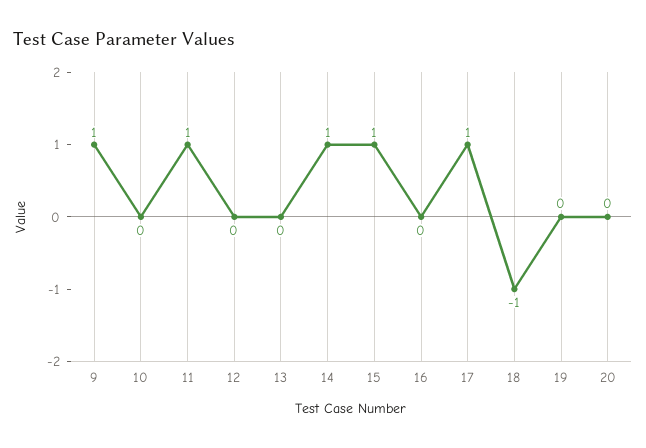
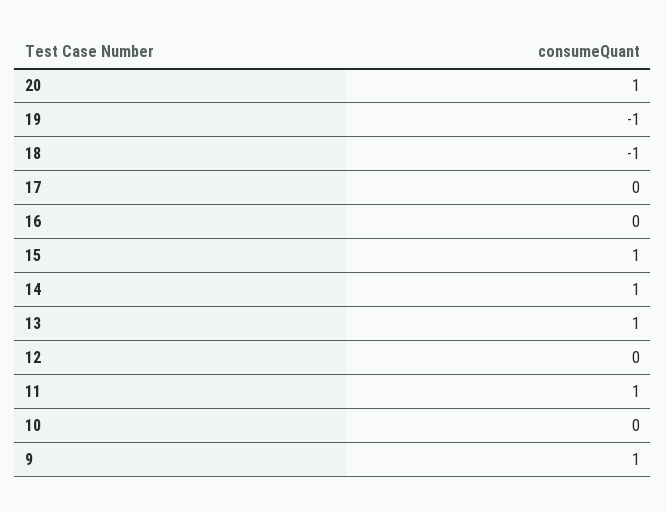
13: 0 -> 1
17: 1 -> 0
19: 0 -> -1
20: 0 -> 1

